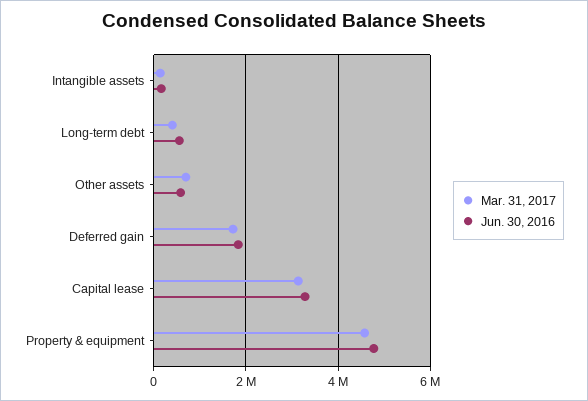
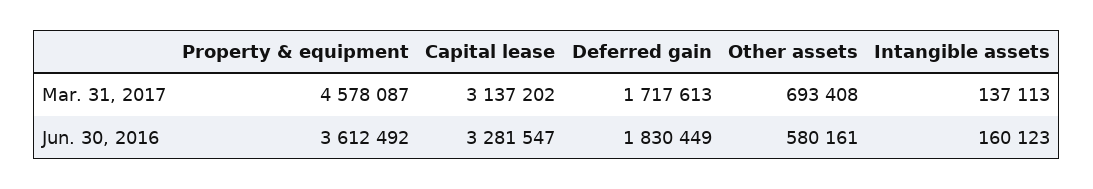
Mar. 31, 2017, Long-term debt: 400000 -> none
Jun. 30, 2016, Long-term debt: 600000 -> none
Jun. 30, 2016, Property & equipment: 4800000 -> 3612492

